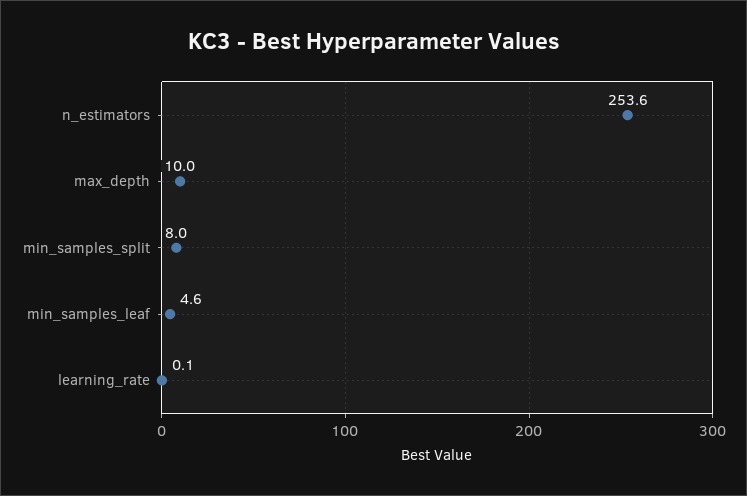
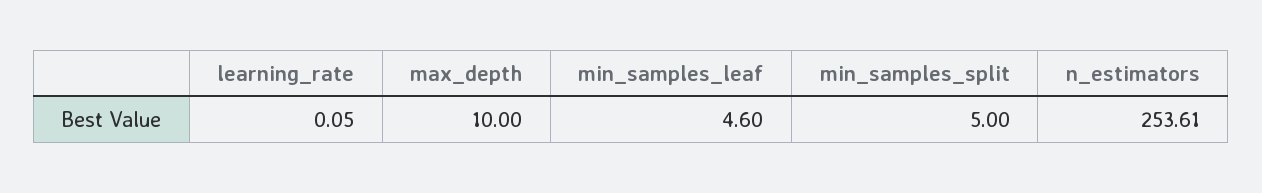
min_samples_split: 8 -> 5

